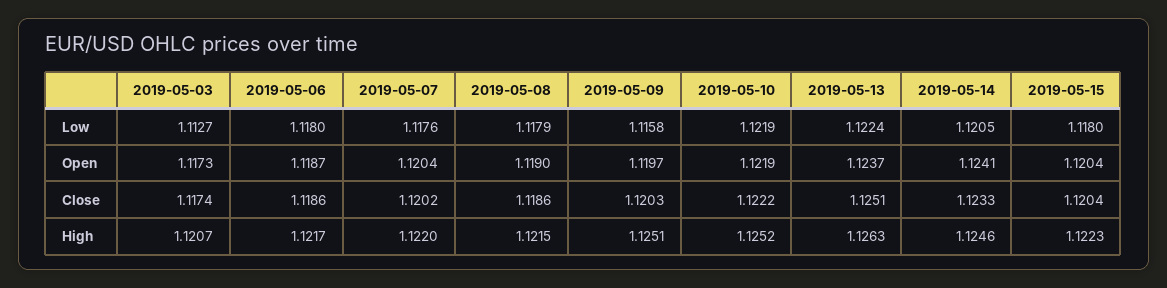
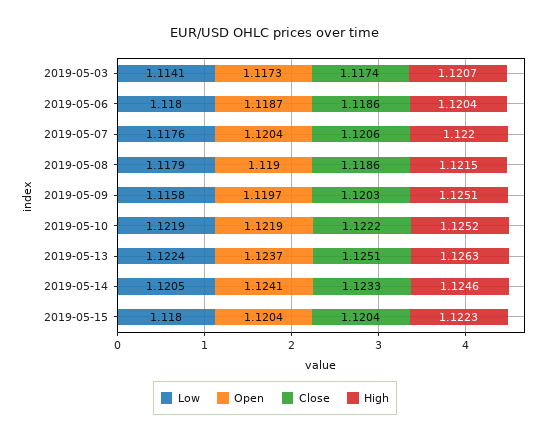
Low, 2019-05-03: 1.1127 -> 1.1141
Close, 2019-05-07: 1.1202 -> 1.1206
High, 2019-05-06: 1.1217 -> 1.1204

